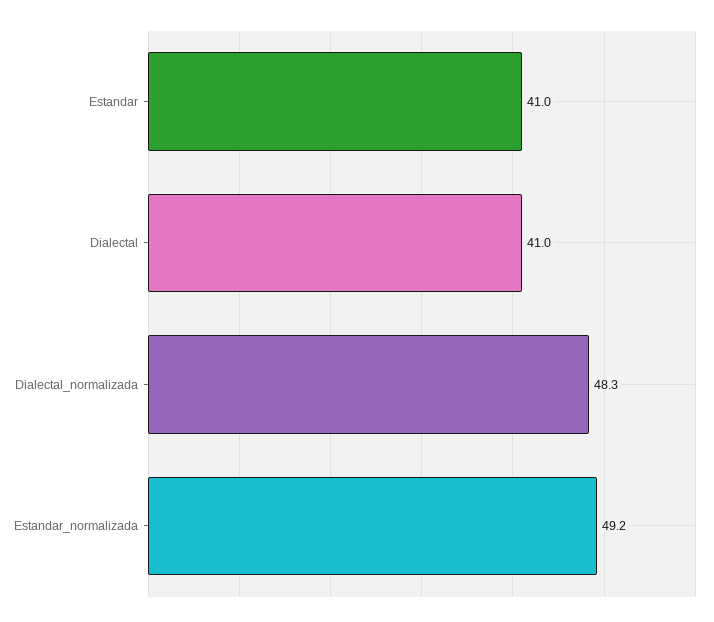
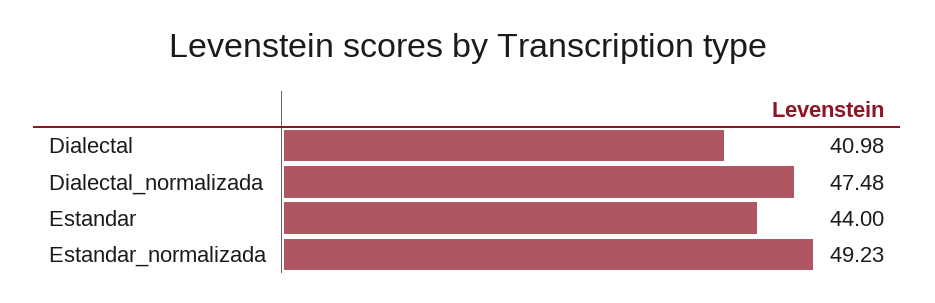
Estandar: 41 -> 44
Dialectal_normalizada: 48.3 -> 47.48

